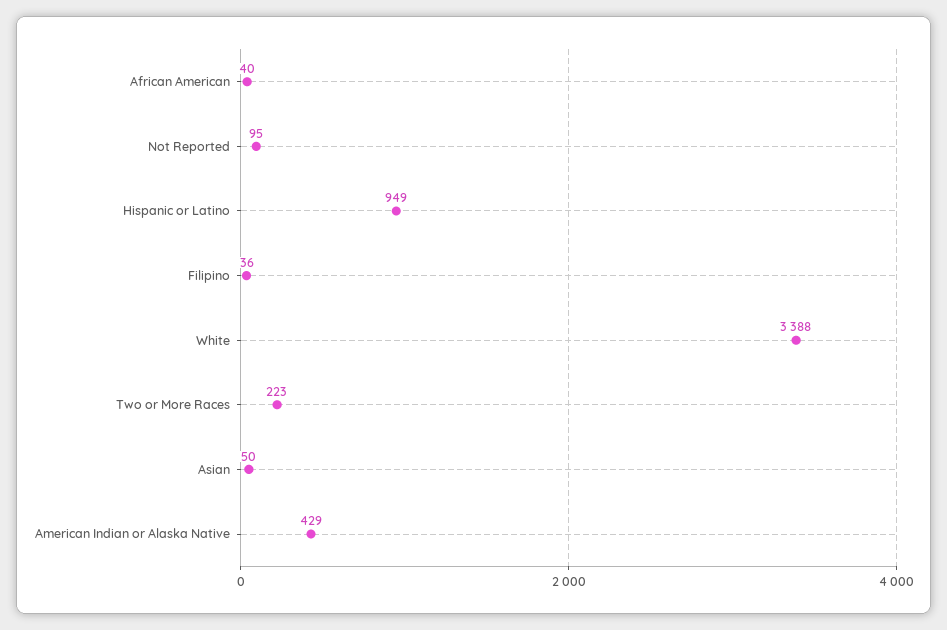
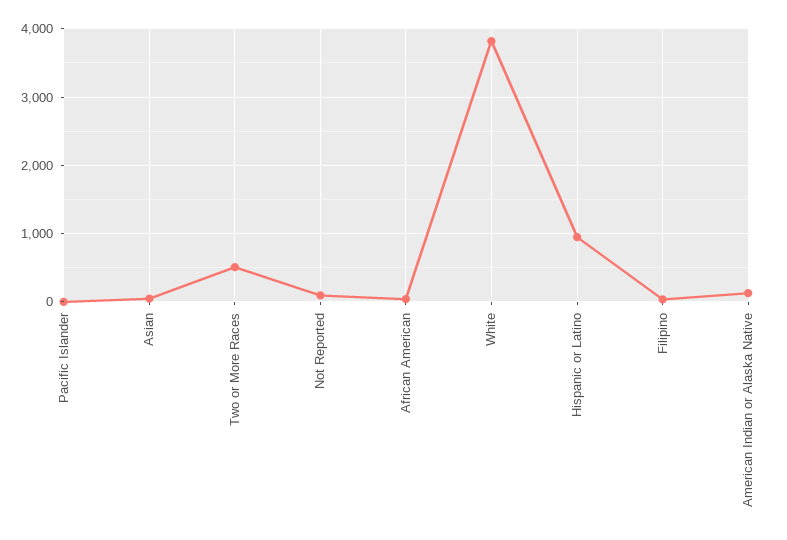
White: 3388 -> 3800
Two or More Races: 223 -> 500
American Indian or Alaska Native: 429 -> 100
Pacific Islander: none -> 0

